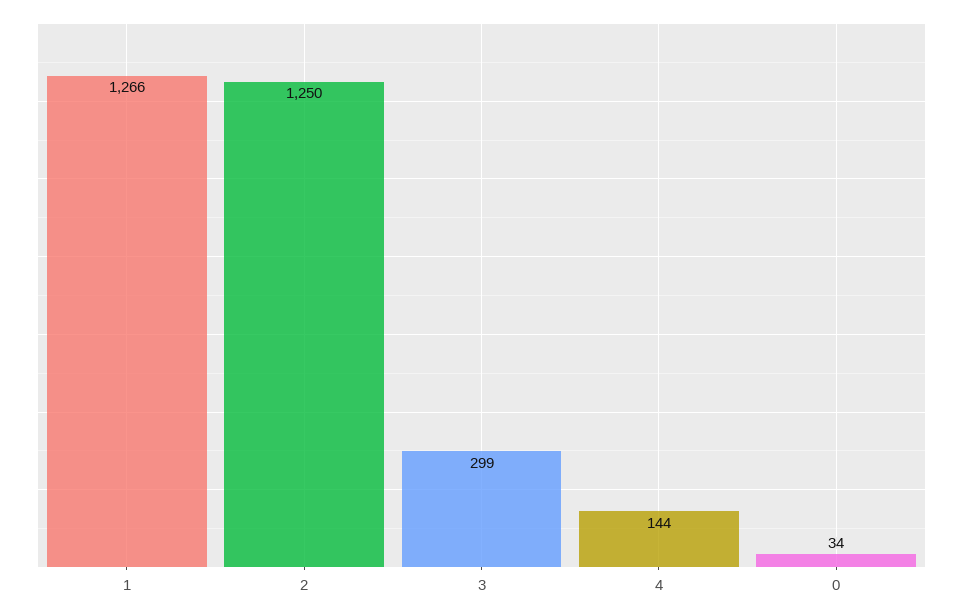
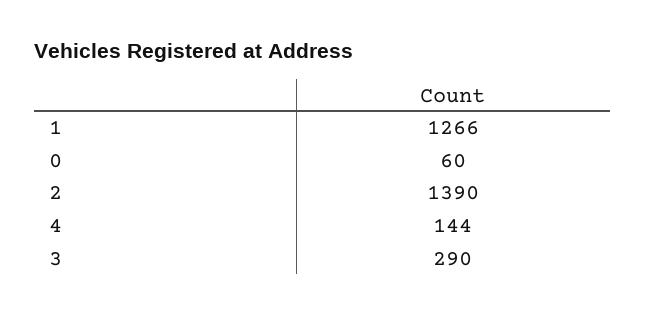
2: 1250 -> 1390
3: 299 -> 290
0: 34 -> 60

